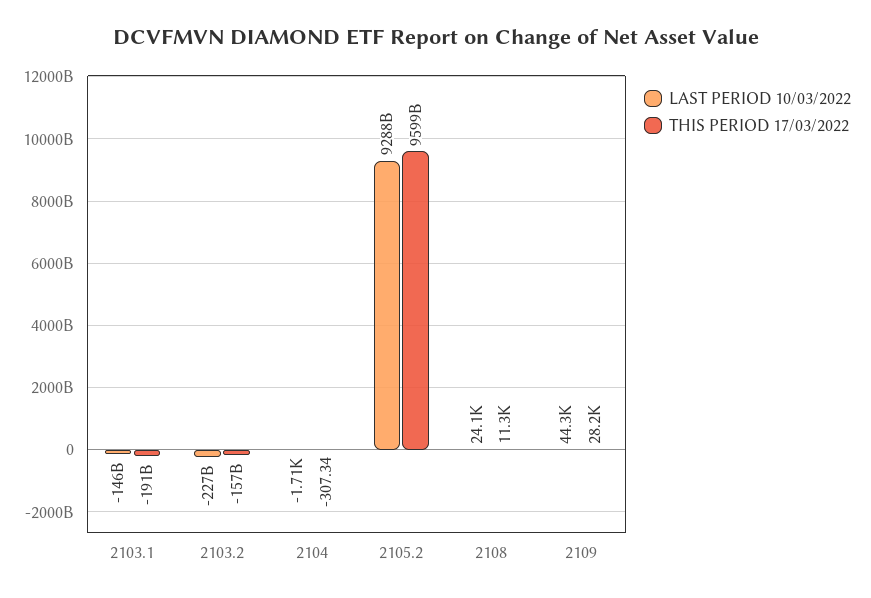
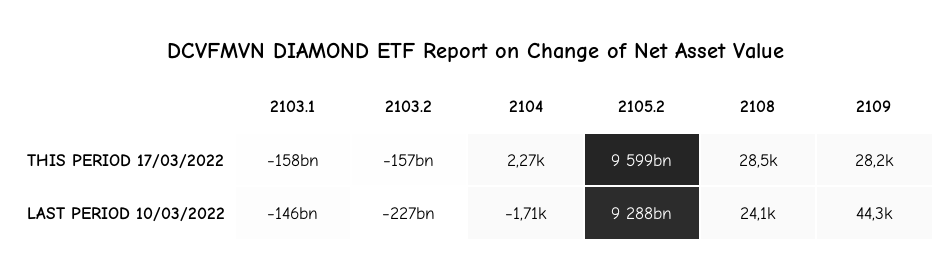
THIS PERIOD 17/03/2022, 2103.1: -191000000000 -> -158000000000
THIS PERIOD 17/03/2022, 2104: -307.34 -> 2270
THIS PERIOD 17/03/2022, 2108: 11300 -> 28500

